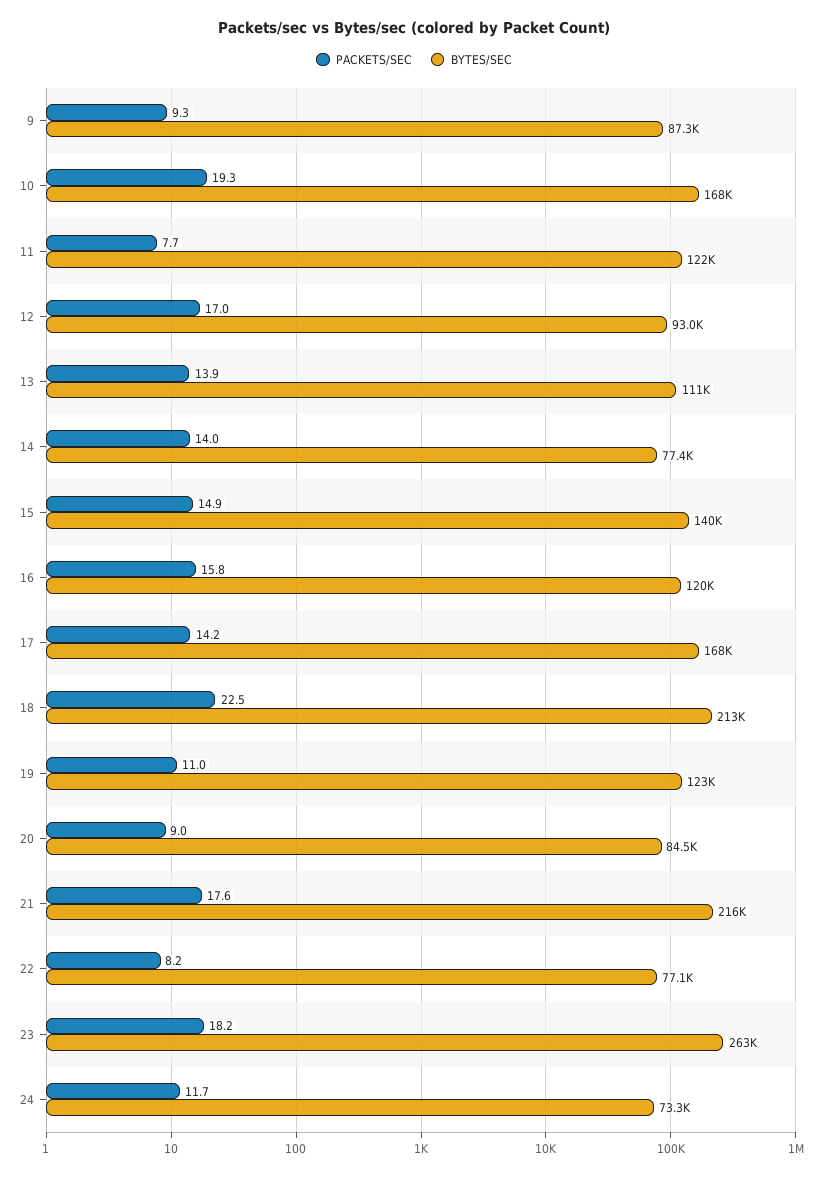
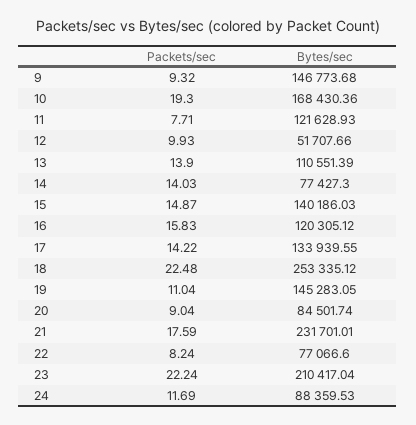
BYTES/SEC, 9: 87300 -> 146773.68
PACKETS/SEC, 12: 17 -> 9.93
BYTES/SEC, 12: 93000 -> 51707.66
BYTES/SEC, 17: 168000 -> 133939.55
BYTES/SEC, 18: 213000 -> 253335.12
BYTES/SEC, 19: 123000 -> 145283.05
BYTES/SEC, 21: 216000 -> 231701.01
PACKETS/SEC, 23: 18.2 -> 22.24
BYTES/SEC, 23: 263000 -> 210417.04
BYTES/SEC, 24: 73300 -> 88359.53

